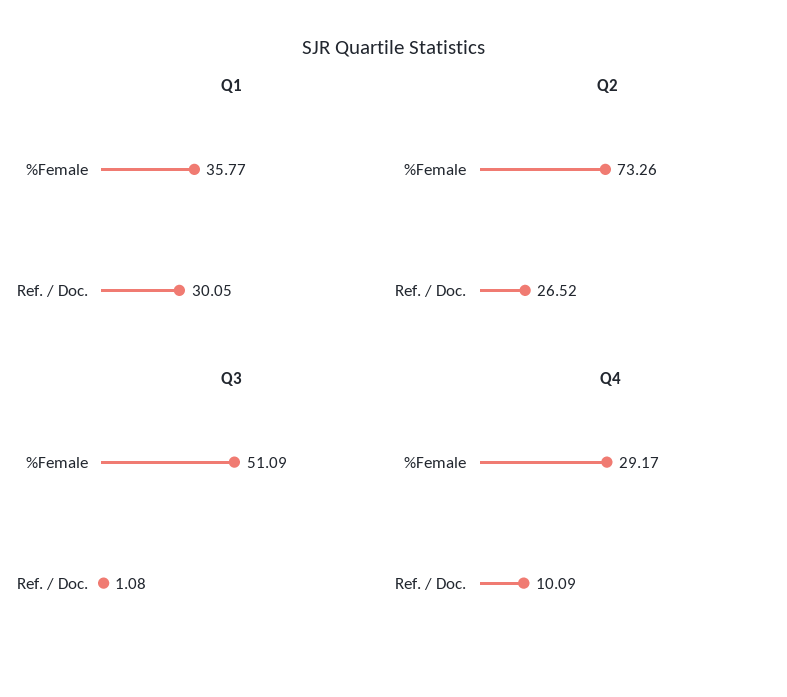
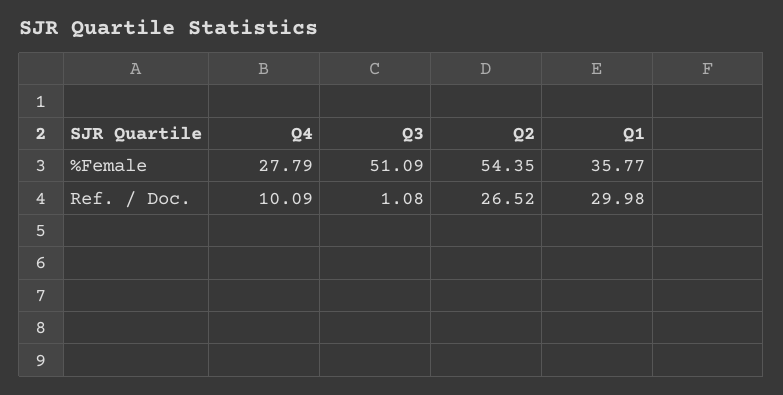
Q1, Ref. / Doc.: 30.05 -> 29.98
Q2, %Female: 73.26 -> 54.35
Q4, %Female: 29.17 -> 27.79

